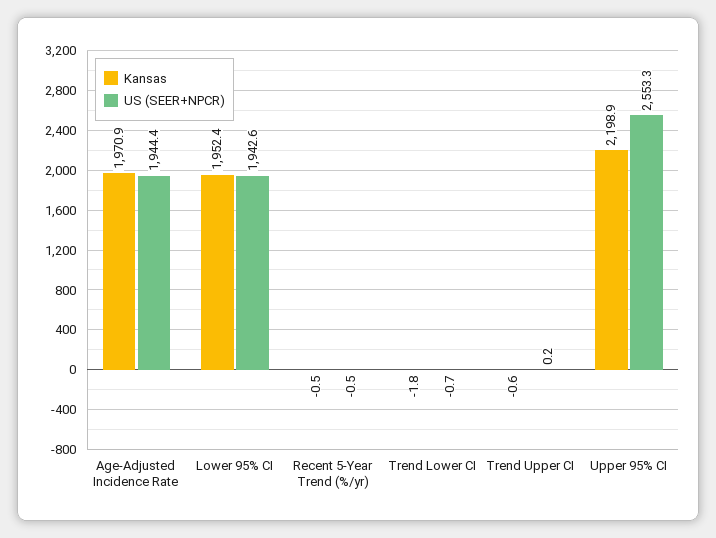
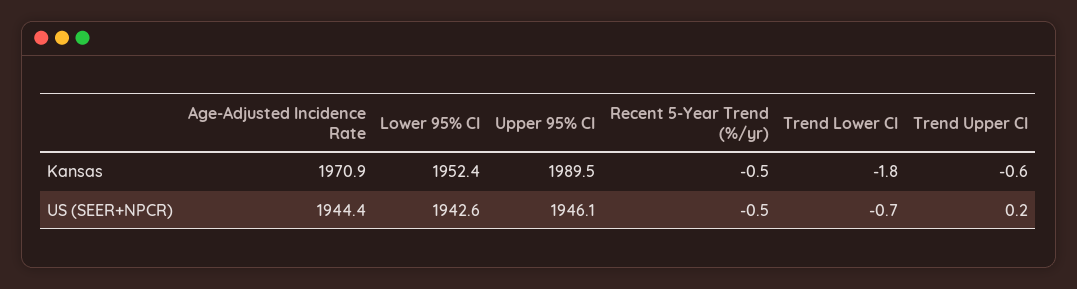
Kansas, Upper 95% CI: 2198.9 -> 1989.5
US (SEER+NPCR), Upper 95% CI: 2553.3 -> 1946.1

